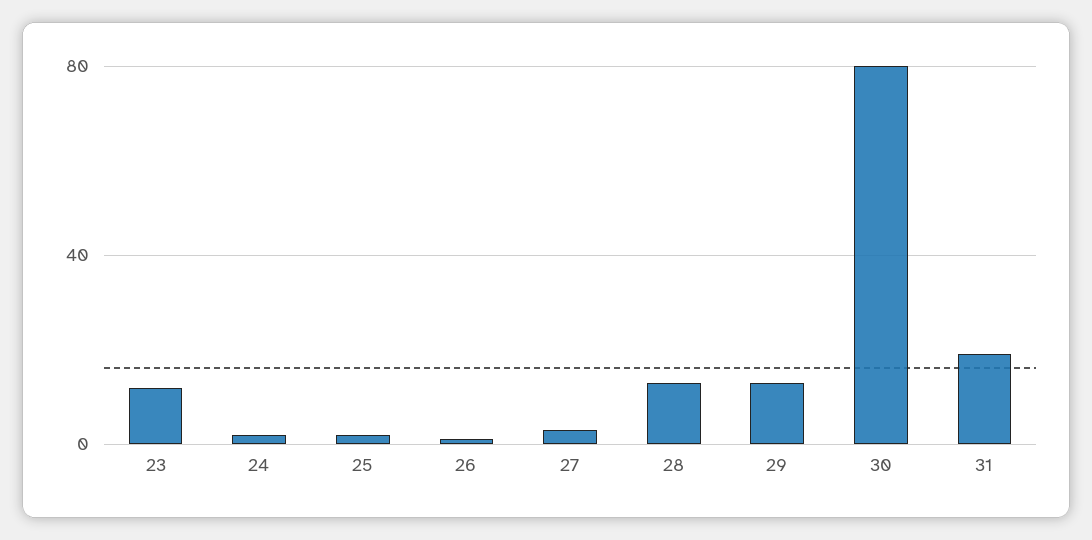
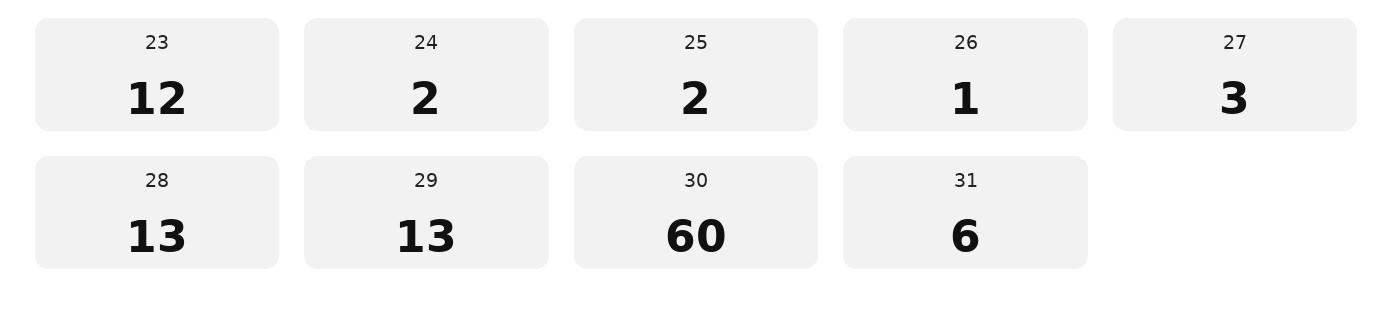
30: 80 -> 60
31: 20 -> 6

